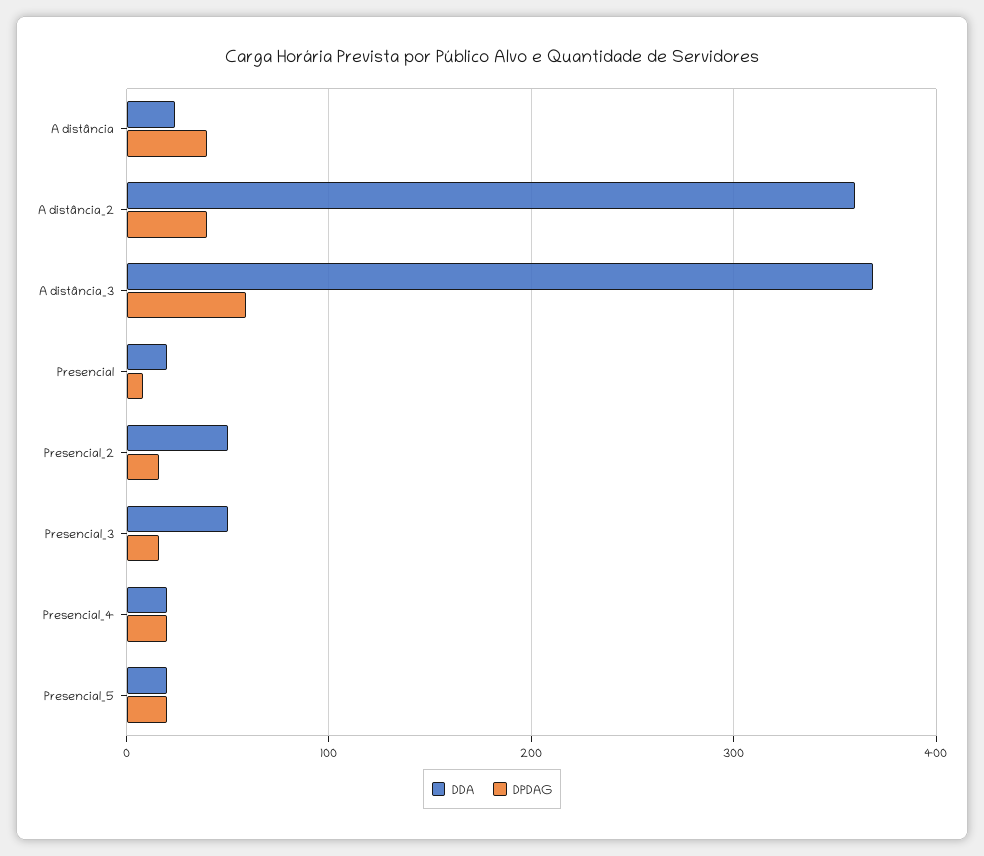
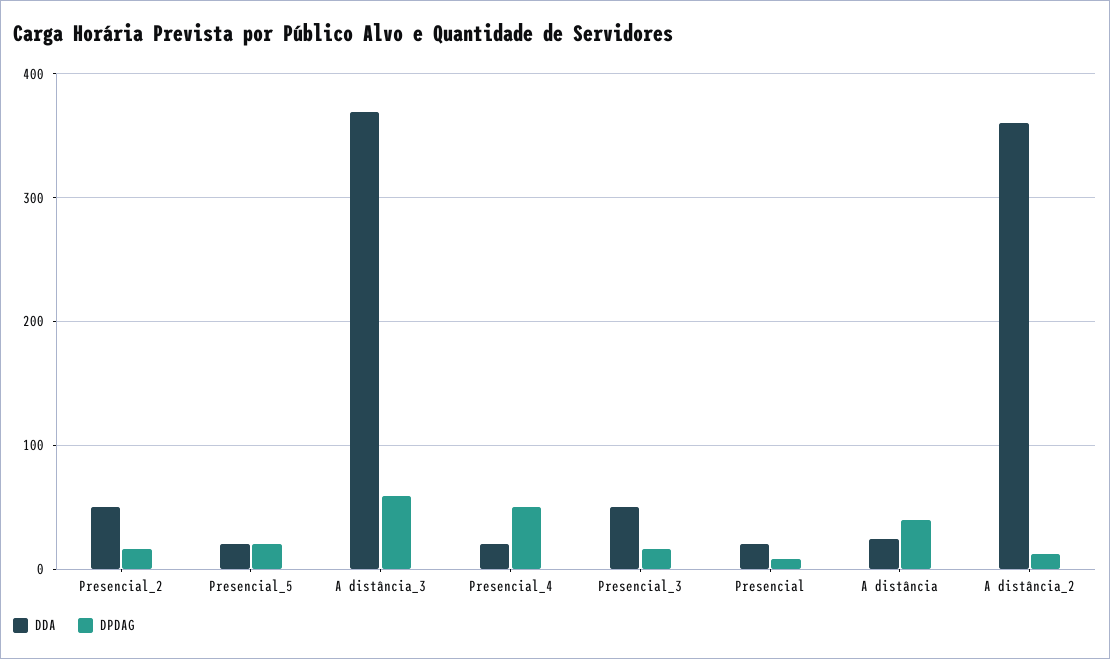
DPDAG, A distância_2: 40 -> 10
DPDAG, Presencial_4: 20 -> 50

